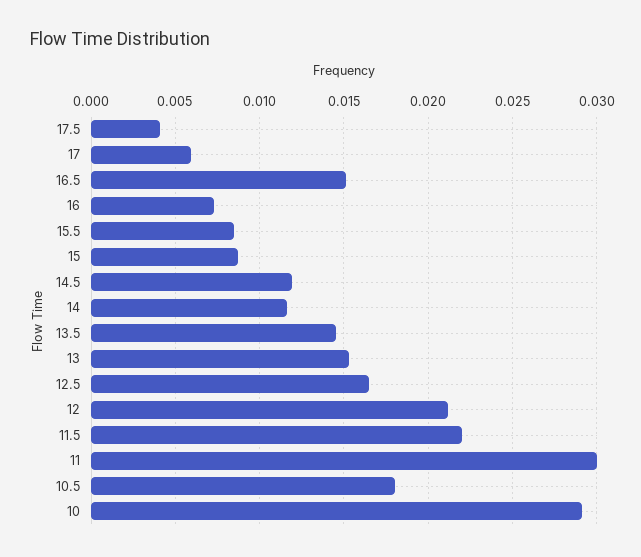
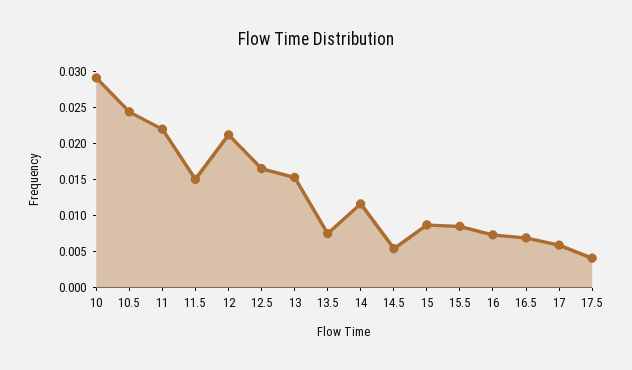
16.5: 0.015 -> 0.0075
14.5: 0.012 -> 0.005
13.5: 0.0145 -> 0.0075
11.5: 0.022 -> 0.015
11: 0.03 -> 0.0225
10.5: 0.018 -> 0.025

